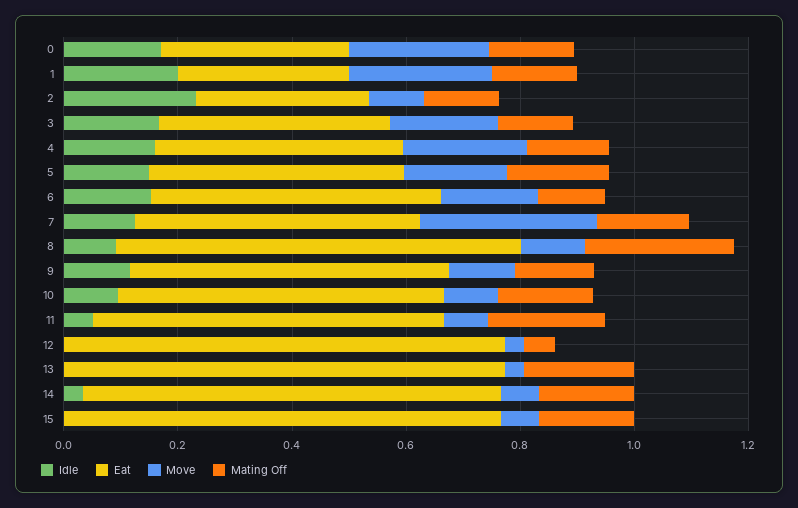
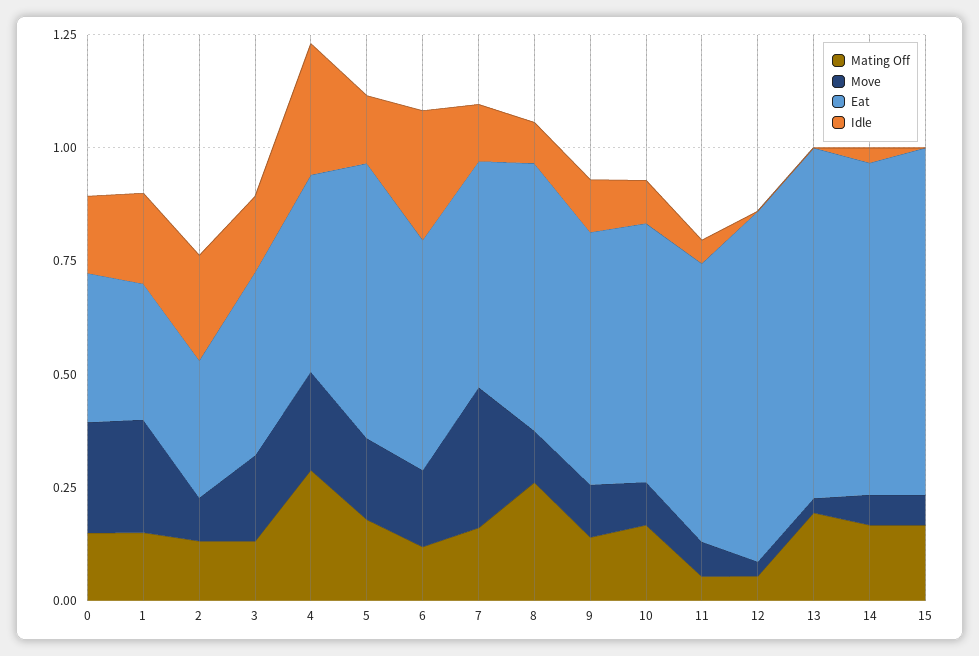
Idle, 4: 0.15 -> 0.3
Mating Off, 4: 0.15 -> 0.3
Eat, 5: 0.45 -> 0.6
Idle, 6: 0.15 -> 0.3
Eat, 8: 0.7 -> 0.6
Mating Off, 11: 0.2 -> 0.05

